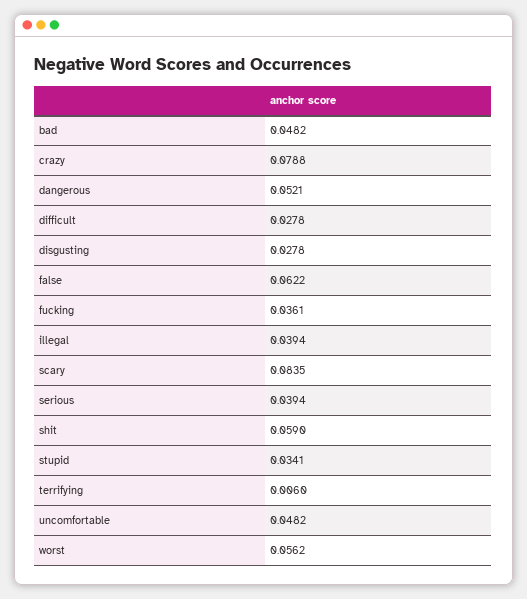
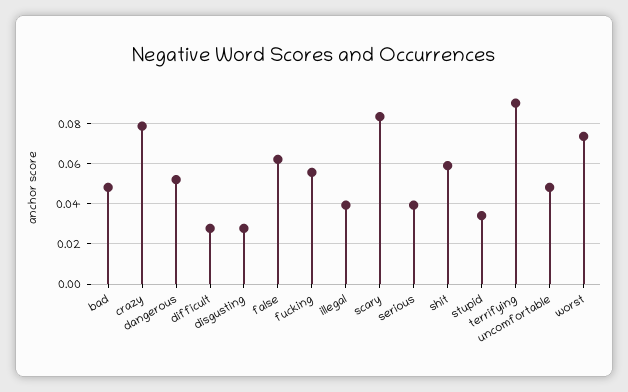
fucking: 0.0361 -> 0.055
terrifying: 0.006 -> 0.09
worst: 0.0562 -> 0.075

